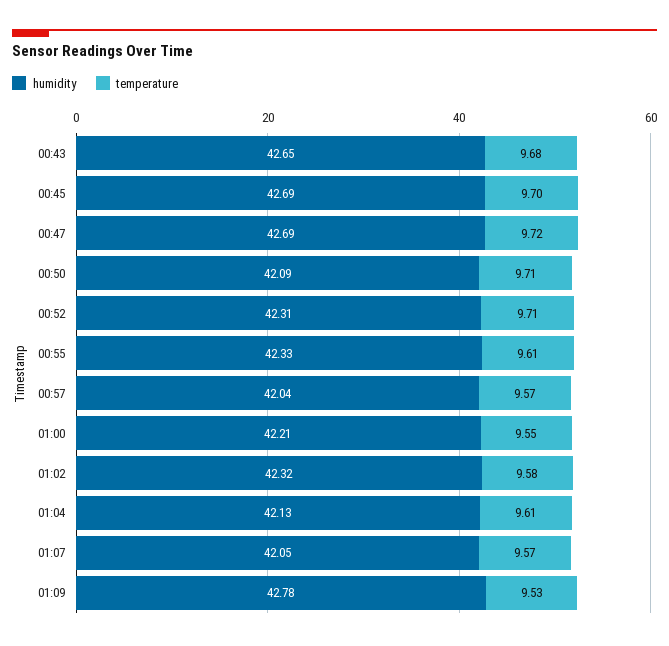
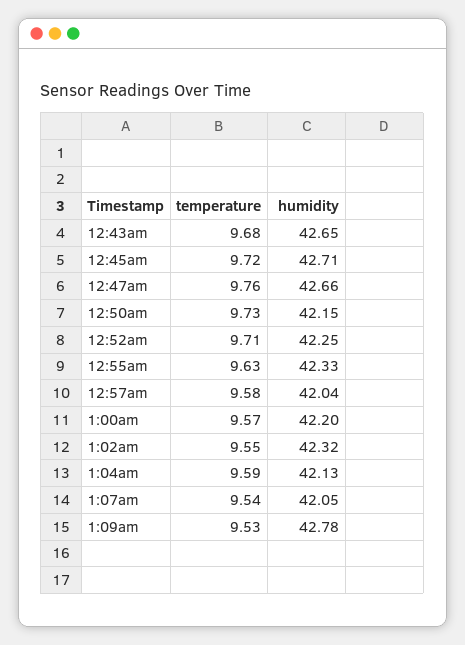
humidity, 00:45: 42.69 -> 42.71
temperature, 00:45: 9.7 -> 9.72
humidity, 00:47: 42.69 -> 42.66
temperature, 00:47: 9.72 -> 9.76
humidity, 00:50: 42.09 -> 42.15
temperature, 00:50: 9.71 -> 9.73
humidity, 00:52: 42.31 -> 42.25
temperature, 00:55: 9.61 -> 9.63
temperature, 00:57: 9.57 -> 9.58
humidity, 01:00: 42.21 -> 42.2
temperature, 01:00: 9.55 -> 9.57
temperature, 01:02: 9.58 -> 9.55
temperature, 01:04: 9.61 -> 9.59
temperature, 01:07: 9.57 -> 9.54

